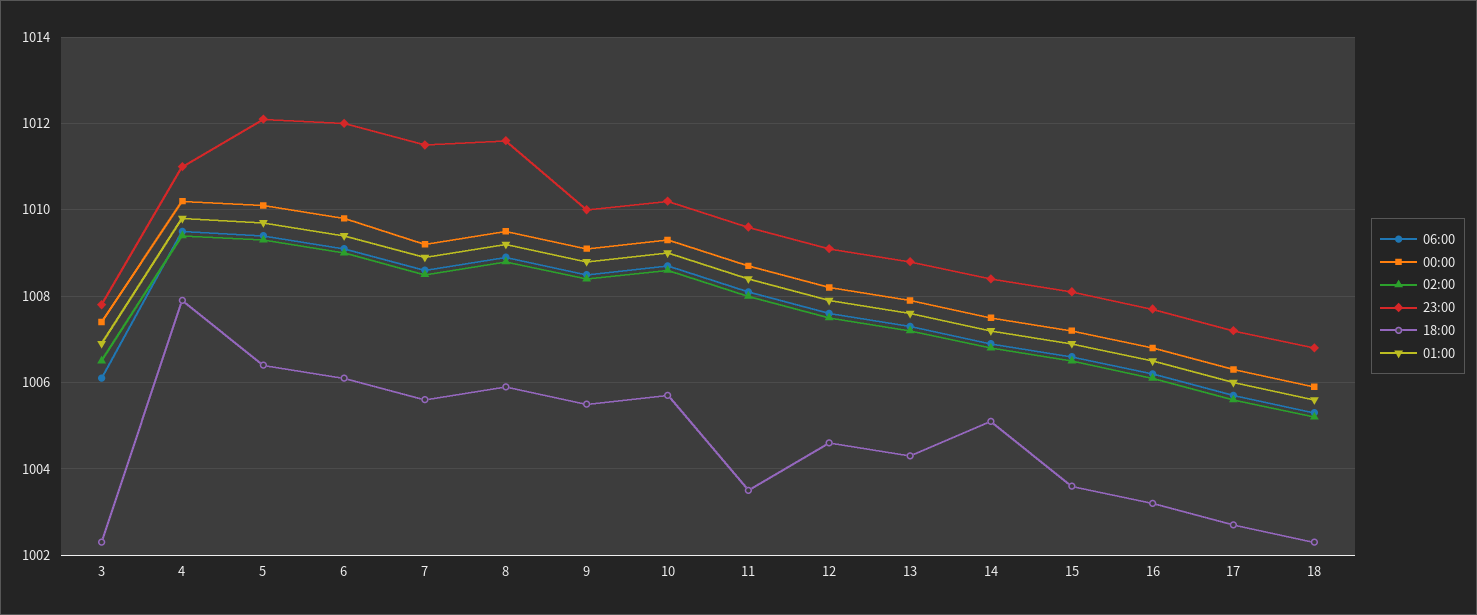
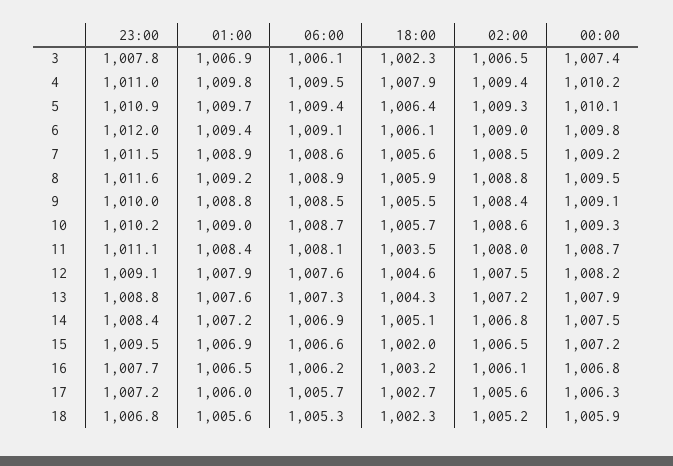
23:00, 5: 1012 -> 1010.9
23:00, 11: 1009.5 -> 1011.1
23:00, 15: 1008 -> 1009.5
18:00, 15: 1003.5 -> 1002

